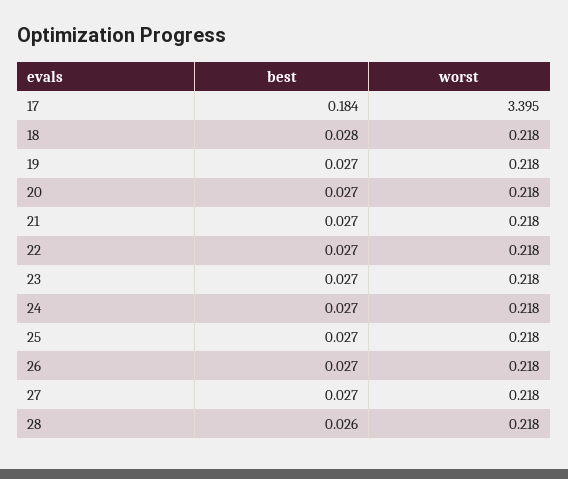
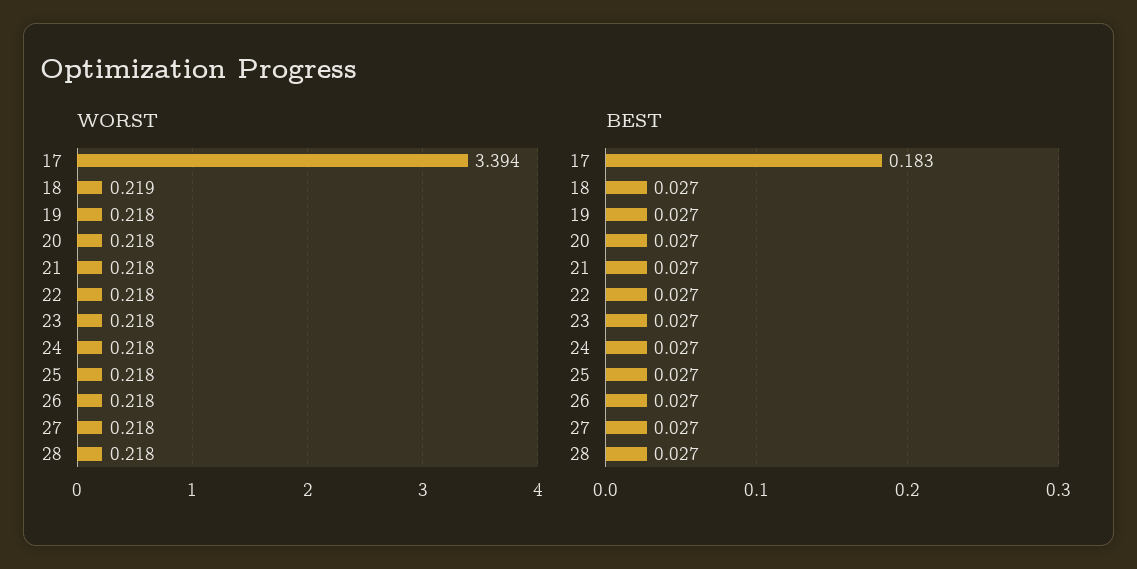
best, 17: 0.184 -> 0.183
worst, 17: 3.395 -> 3.394
best, 18: 0.028 -> 0.027
worst, 18: 0.218 -> 0.219
best, 28: 0.026 -> 0.027

